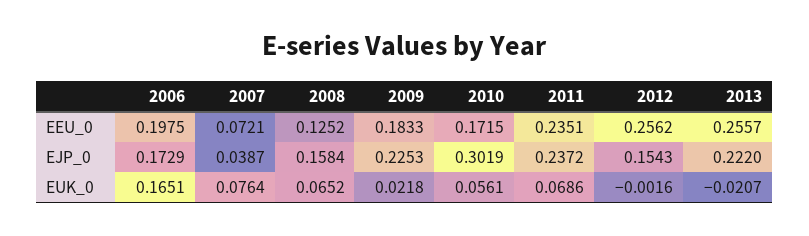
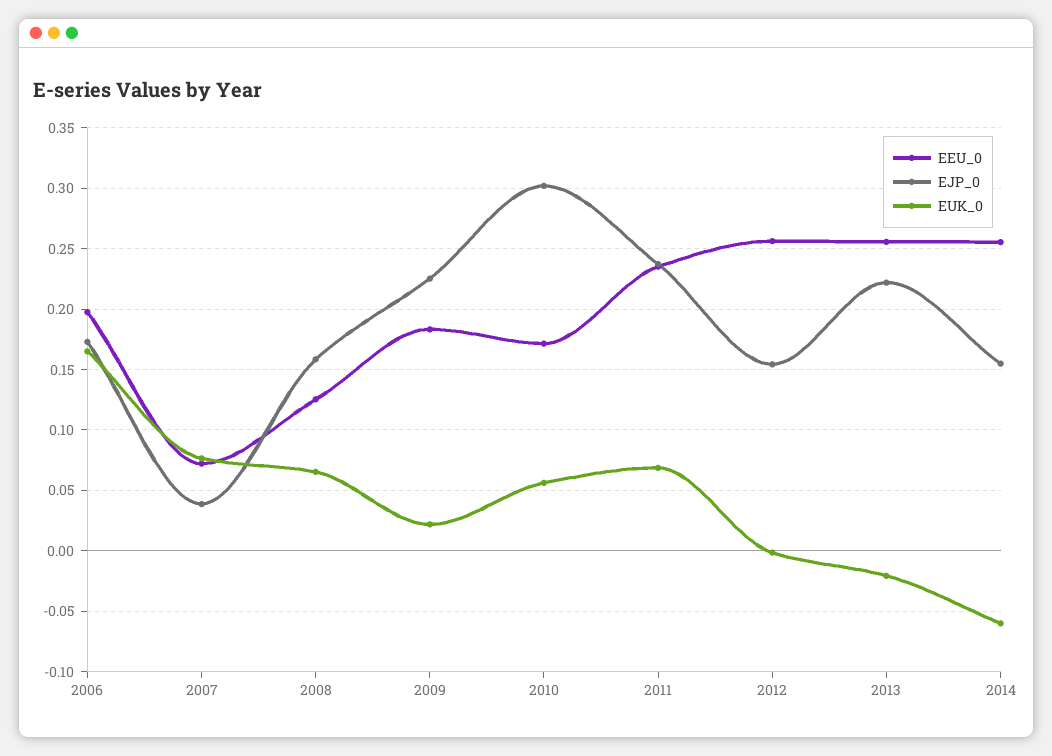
EEU_0, 2014: none -> 0.255
EJP_0, 2014: none -> 0.155
EUK_0, 2014: none -> -0.06

